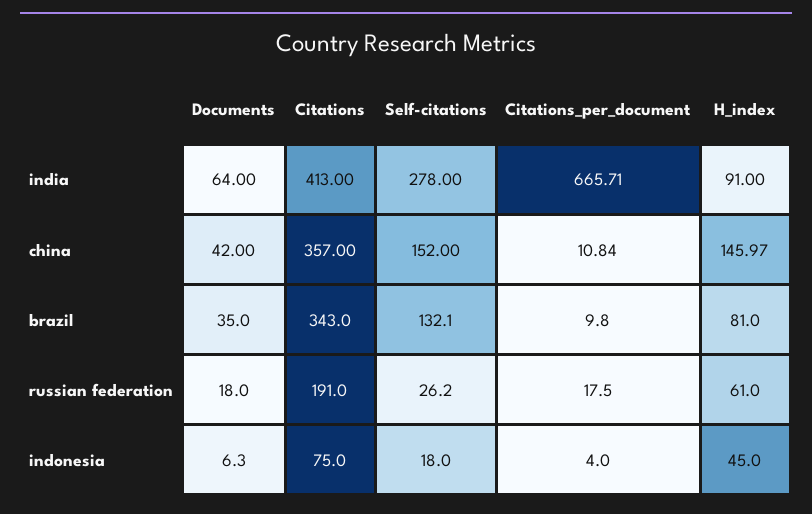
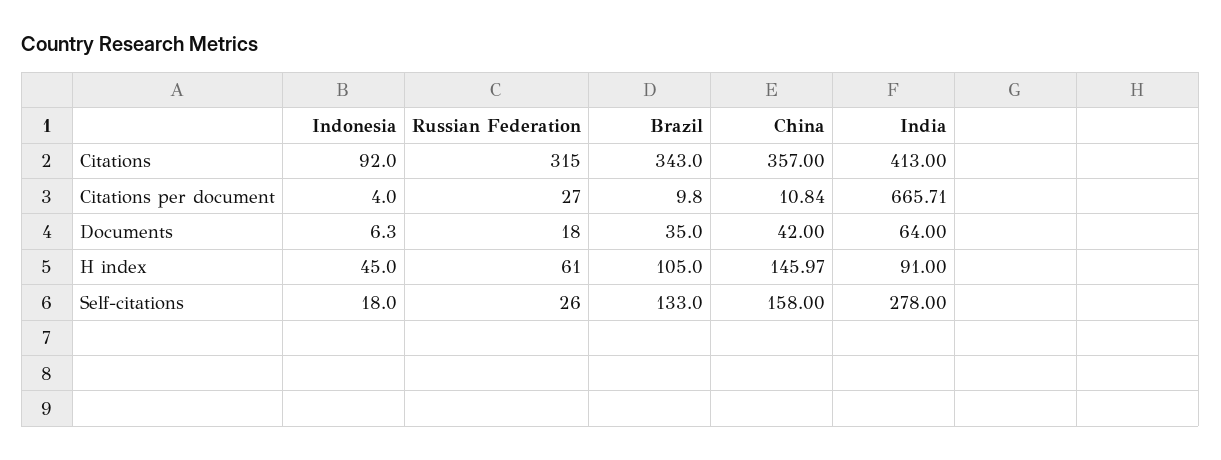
Self-citations, china: 152 -> 158
Self-citations, brazil: 132.1 -> 133
H_index, brazil: 81 -> 105
Citations, russian federation: 191 -> 315
Self-citations, russian federation: 26.2 -> 26
Citations_per_document, russian federation: 17.5 -> 27
Citations, indonesia: 75 -> 92

